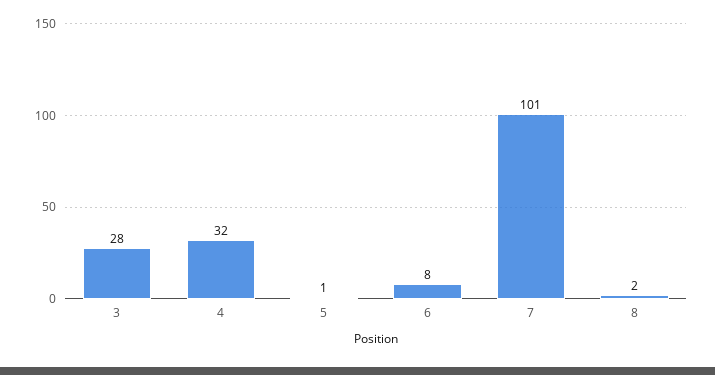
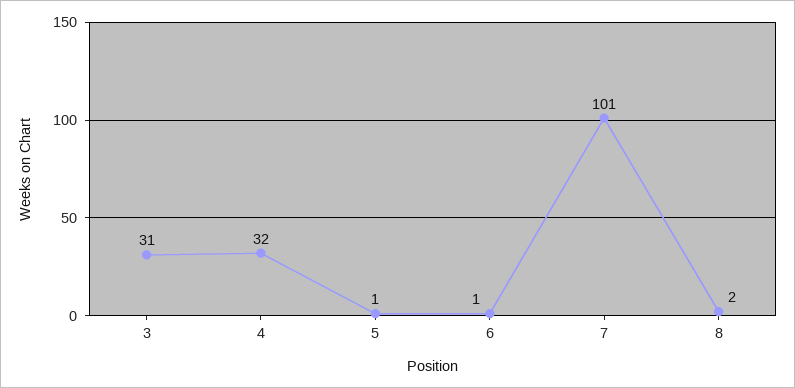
3: 28 -> 31
6: 8 -> 1

